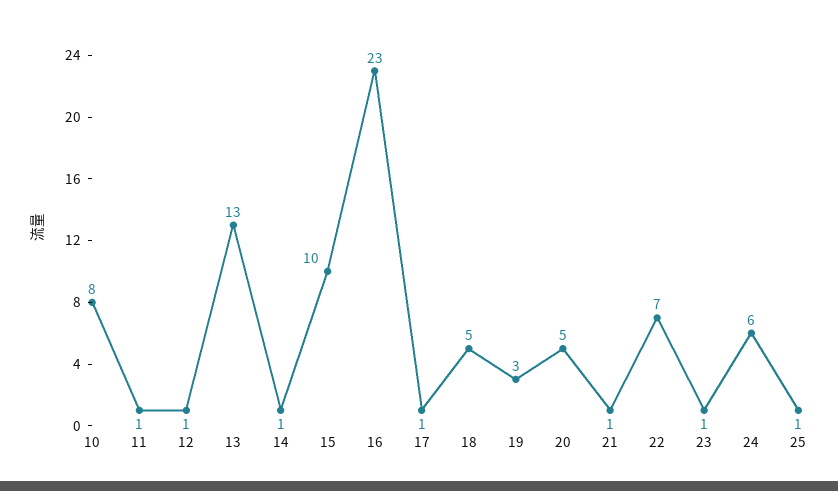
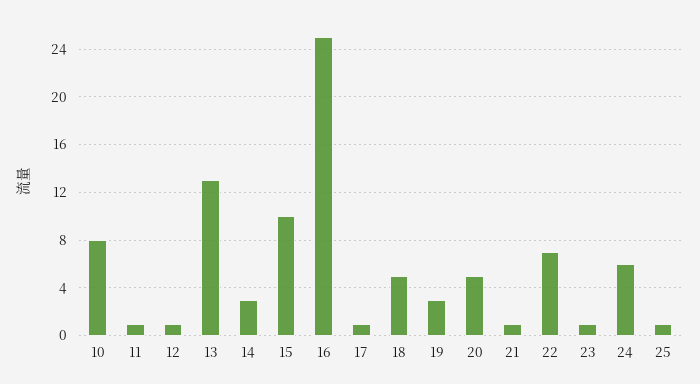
14: 1 -> 3
16: 23 -> 25

